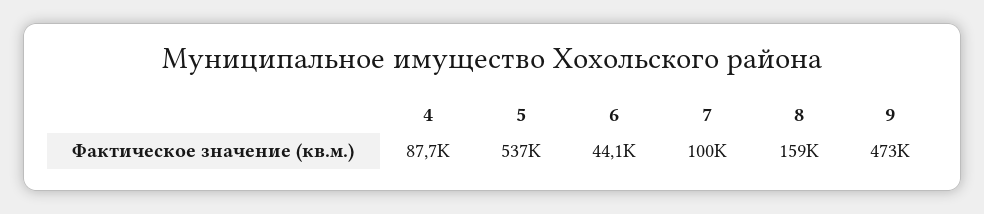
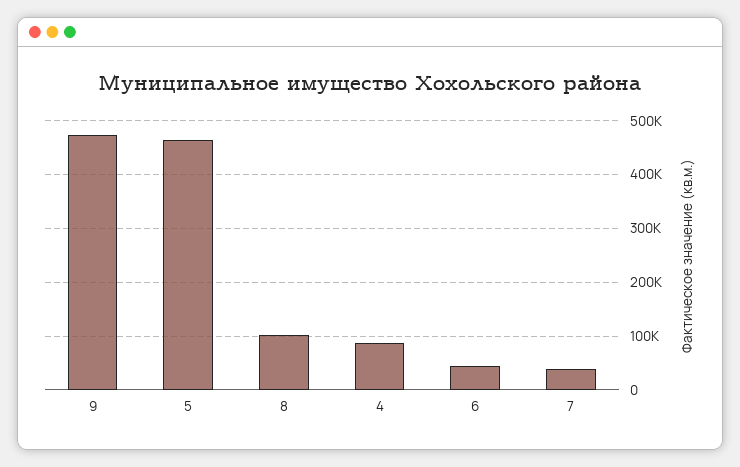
5: 537000 -> 460000
7: 100000 -> 40000
8: 159000 -> 100000

